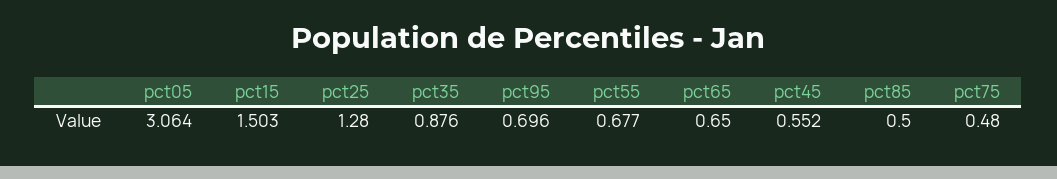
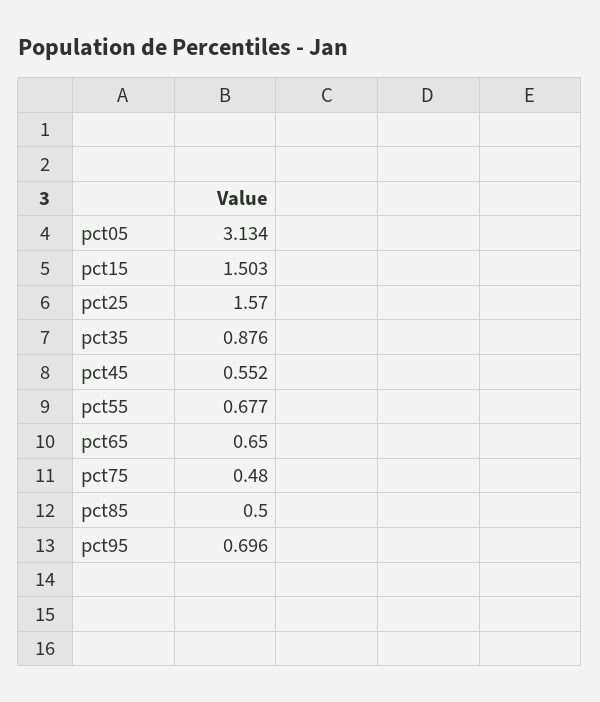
pct05: 3.064 -> 3.134
pct25: 1.28 -> 1.57

